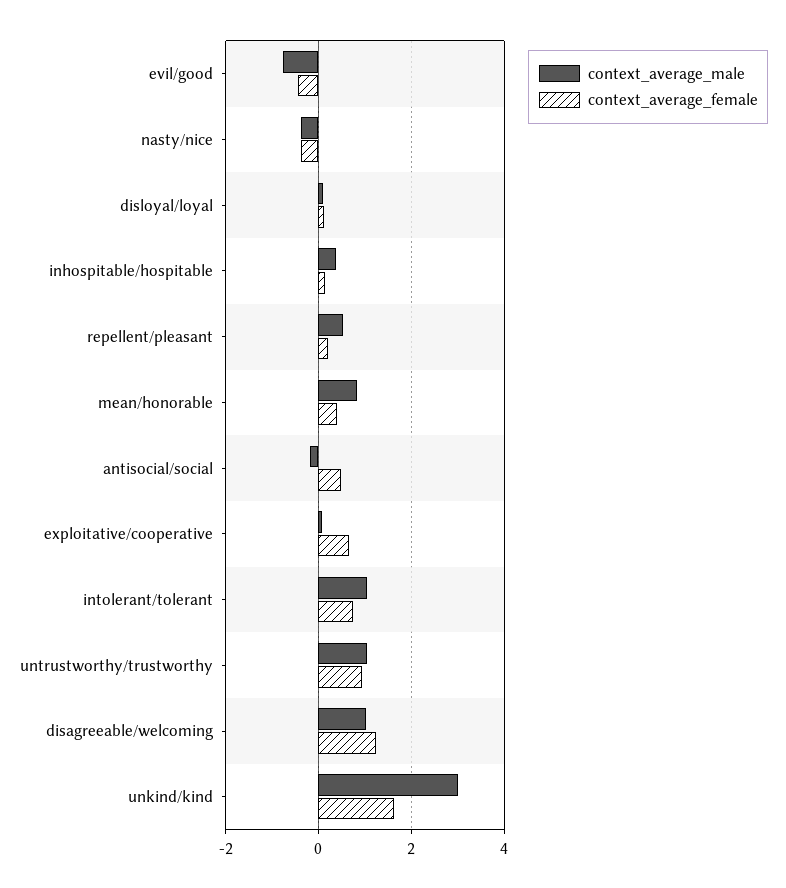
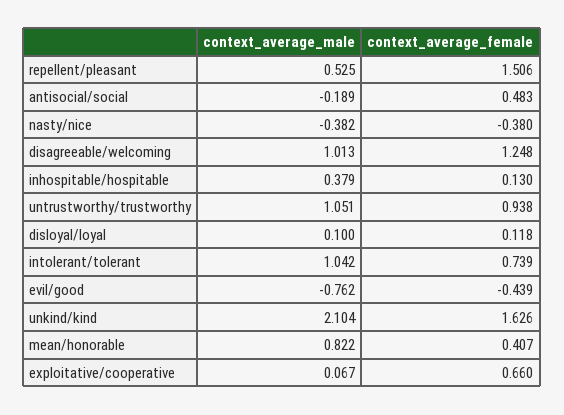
context_average_female, repellent/pleasant: 0.2 -> 1.506
context_average_male, unkind/kind: 3 -> 2.104

